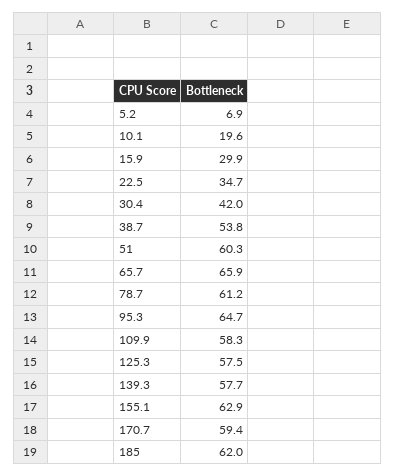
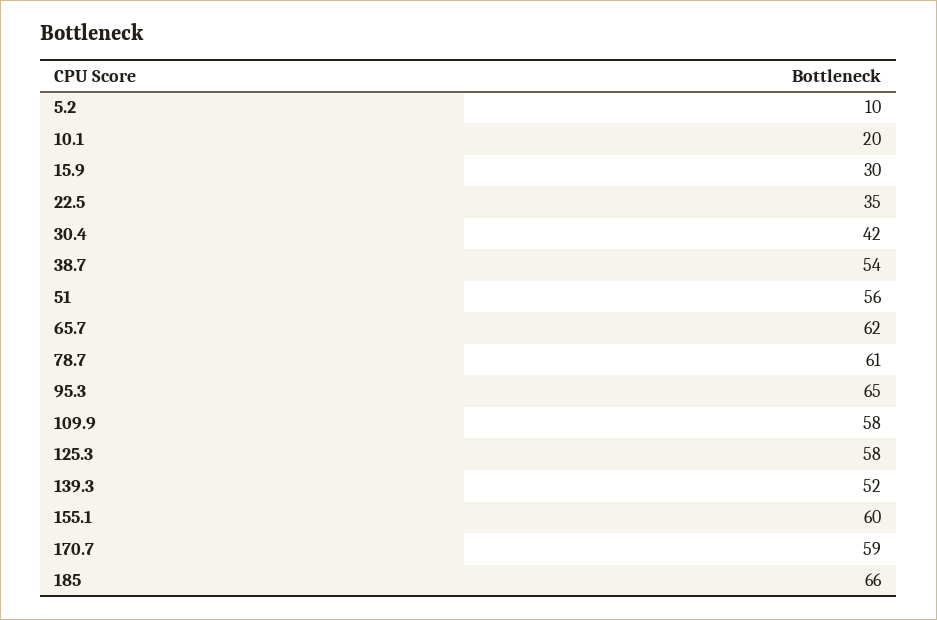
5.2: 6.9 -> 10
51: 60.3 -> 56
65.7: 65.9 -> 62
139.3: 57.7 -> 52
155.1: 62.9 -> 60
185: 62 -> 66

